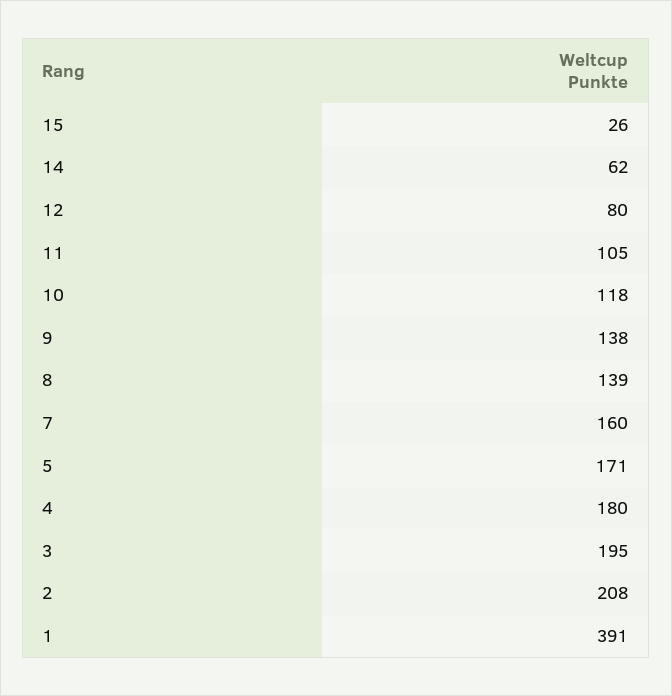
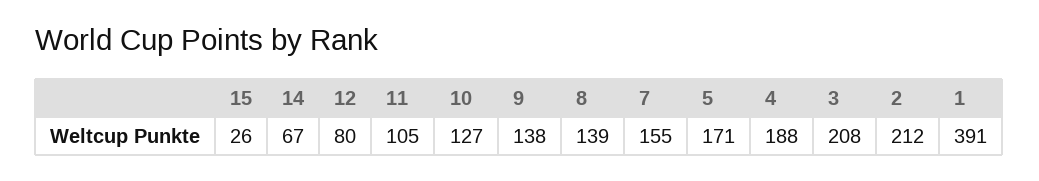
14: 62 -> 67
10: 118 -> 127
7: 160 -> 155
4: 180 -> 188
3: 195 -> 208
2: 208 -> 212

